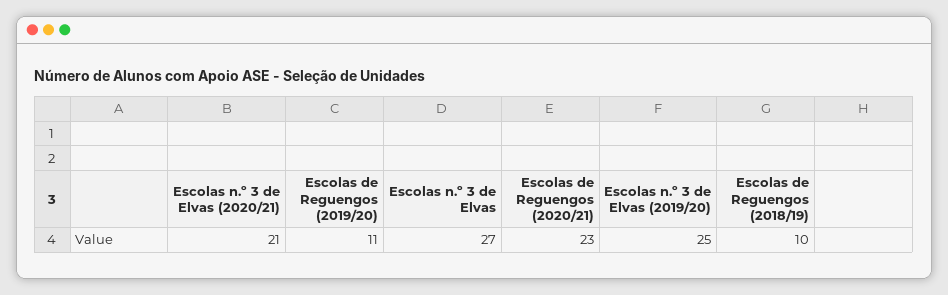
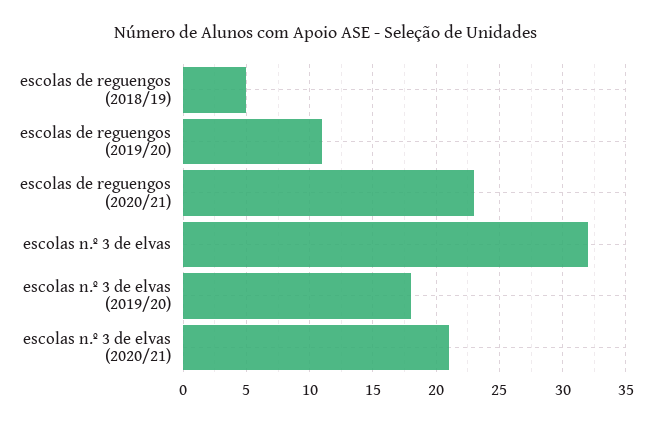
Escolas n.º 3 de Elvas: 27 -> 32
Escolas n.º 3 de Elvas (2019/20): 25 -> 18
Escolas de Reguengos (2018/19): 10 -> 5

